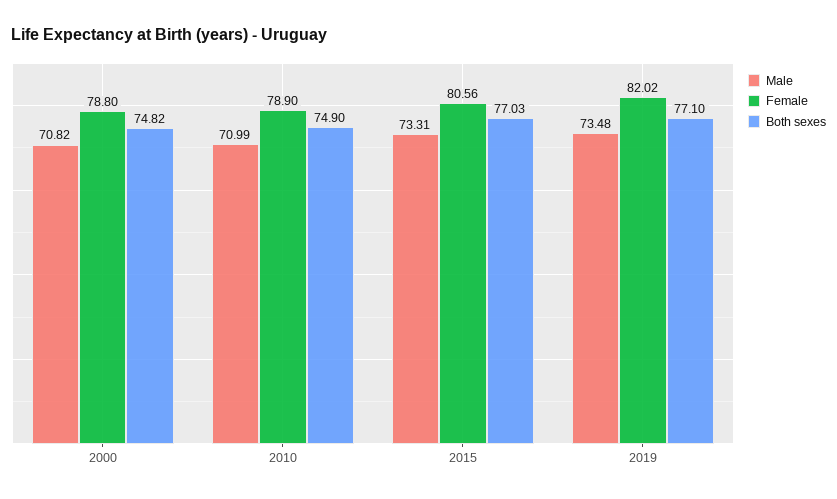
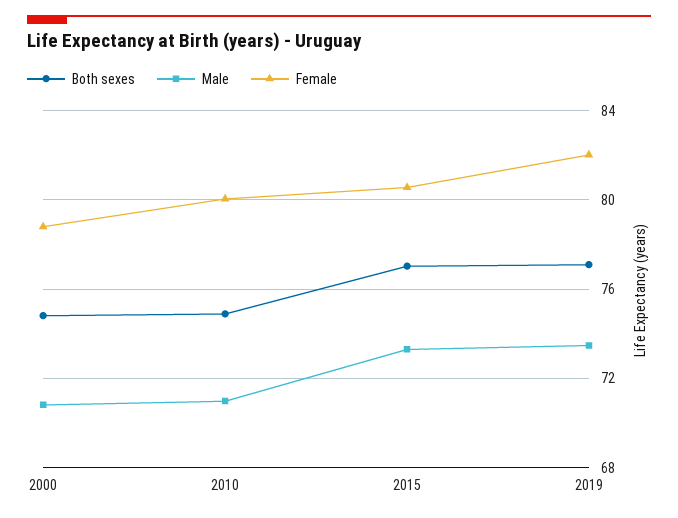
Female, 2010: 78.9 -> 80

